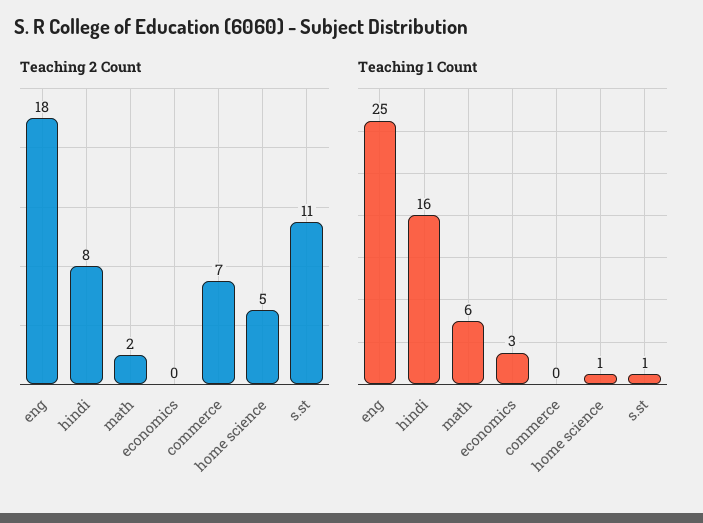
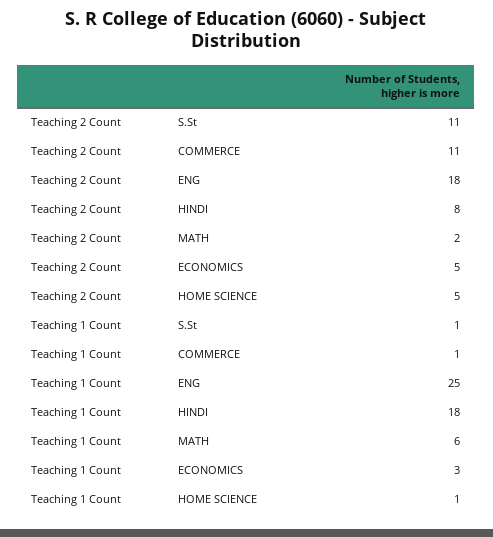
Teaching 2 Count, economics: 0 -> 5
Teaching 2 Count, commerce: 7 -> 11
Teaching 1 Count, hindi: 16 -> 18
Teaching 1 Count, commerce: 0 -> 1

